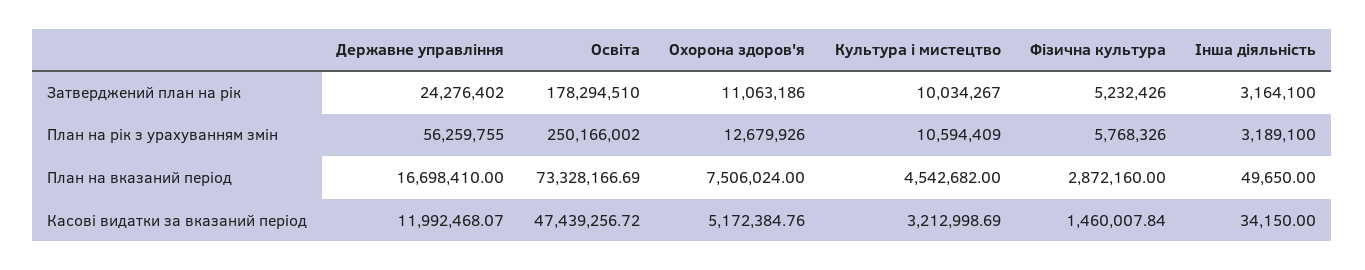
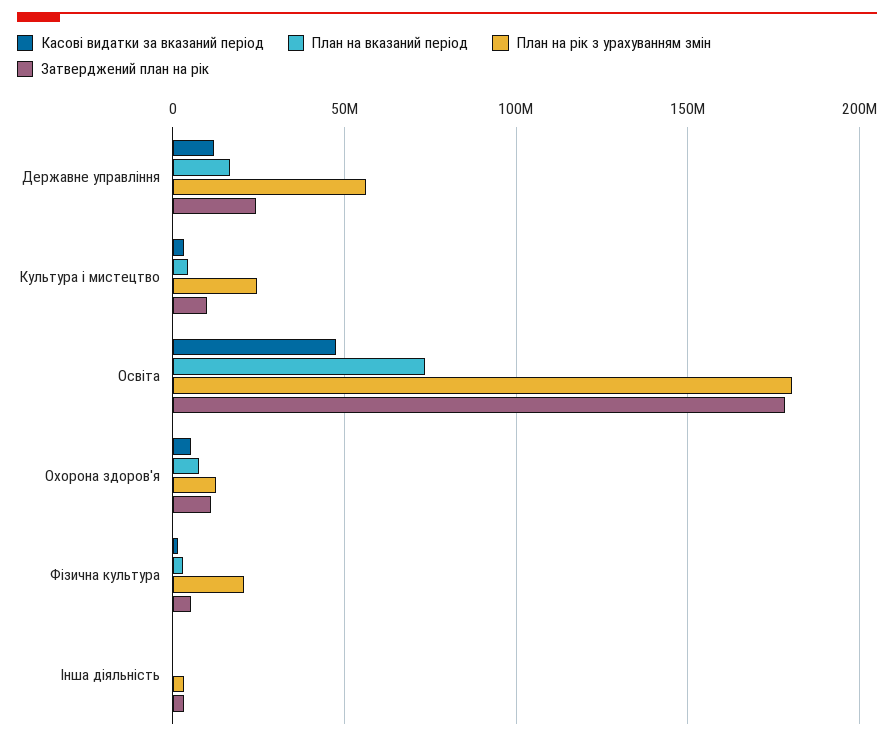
План на рік з урахуванням змін, Освіта: 250166002 -> 180000000
План на рік з урахуванням змін, Культура i мистецтво: 10594409 -> 25000000
План на рік з урахуванням змін, Фiзична культура: 5768326 -> 20000000

